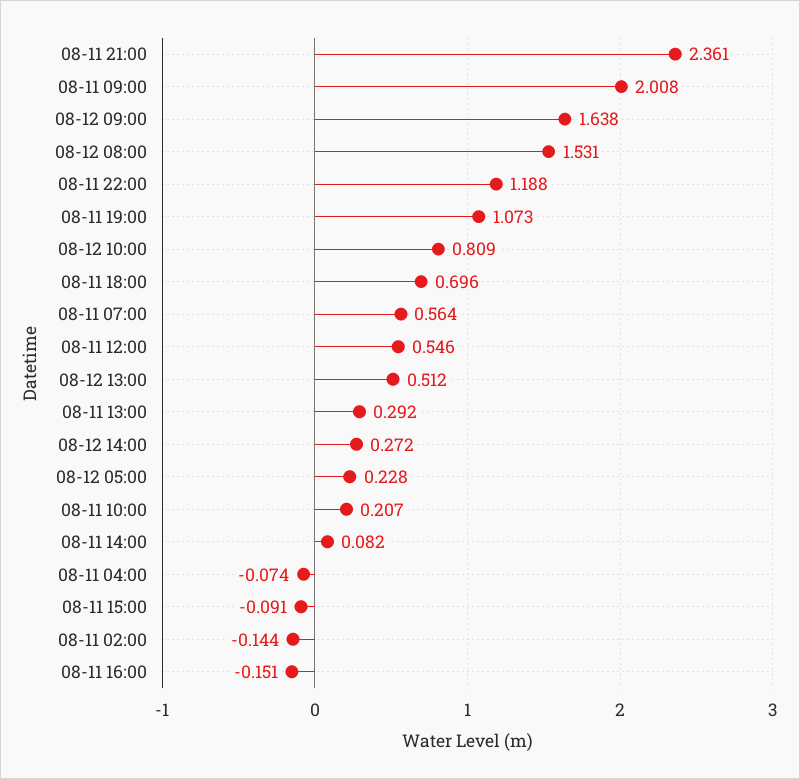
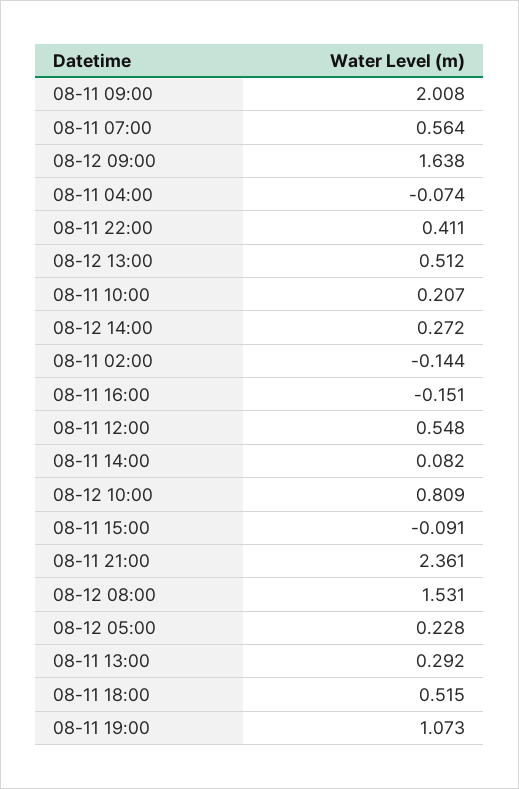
08-11 22:00: 1.188 -> 0.411
08-11 18:00: 0.696 -> 0.515
08-11 12:00: 0.546 -> 0.548

